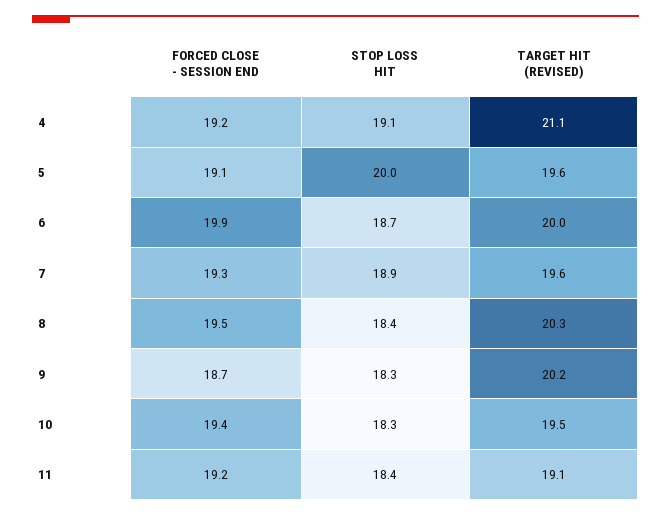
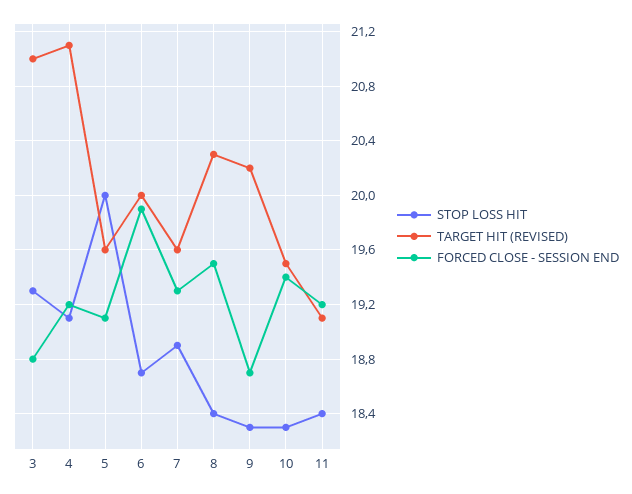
STOP LOSS HIT, 3: none -> 19.3
TARGET HIT (REVISED), 3: none -> 21
FORCED CLOSE - SESSION END, 3: none -> 18.8

